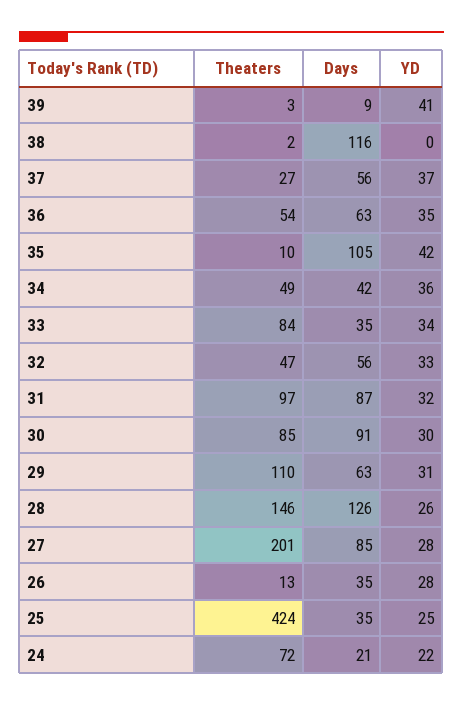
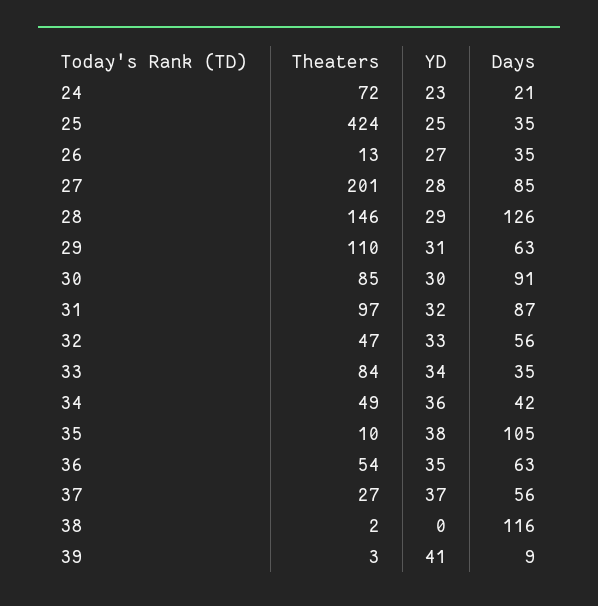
YD, 35: 42 -> 38
YD, 28: 26 -> 29
YD, 26: 28 -> 27
YD, 24: 22 -> 23

